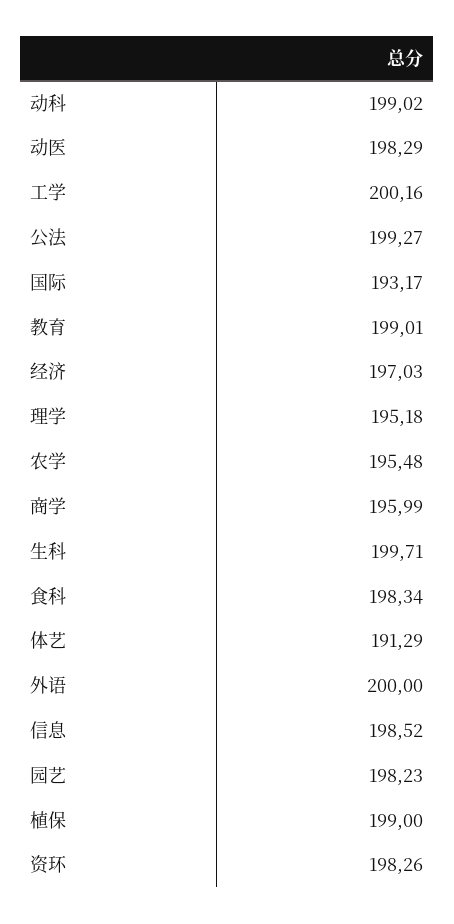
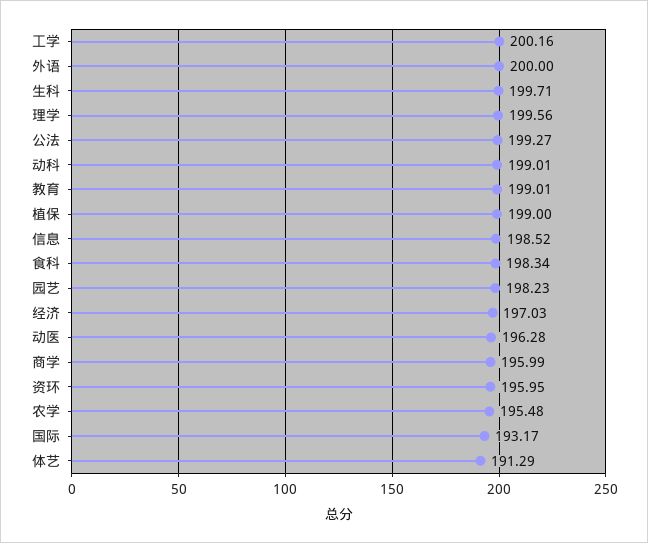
动科: 199.02 -> 199.01
动医: 198.29 -> 196.28
理学: 195.18 -> 199.56
资环: 198.26 -> 195.95

